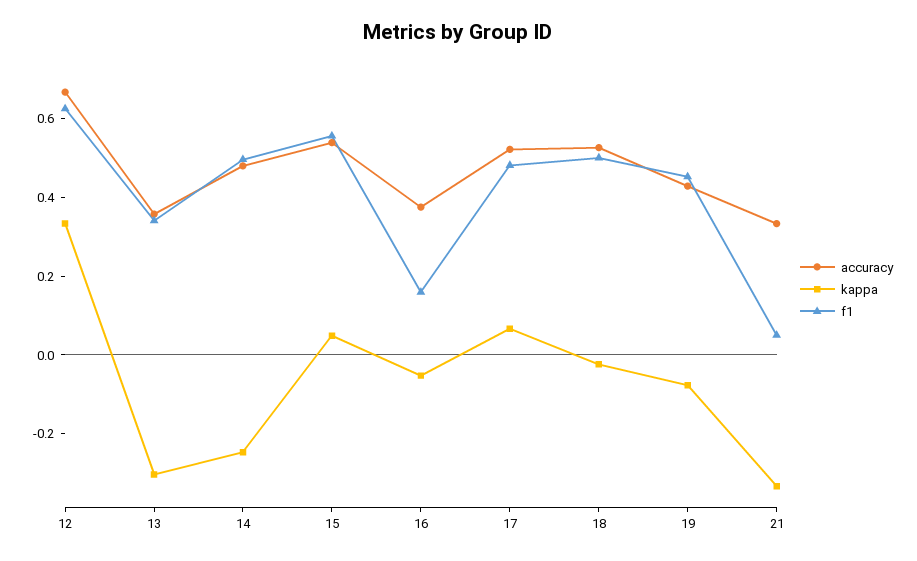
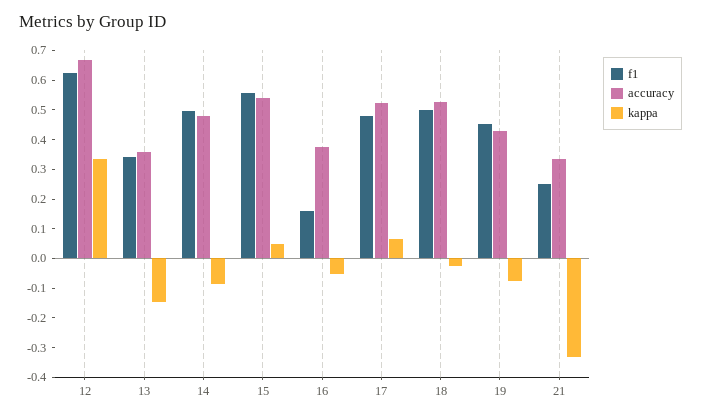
kappa, 13: -0.3 -> -0.15
kappa, 14: -0.25 -> -0.1
f1, 21: 0.05 -> 0.25

